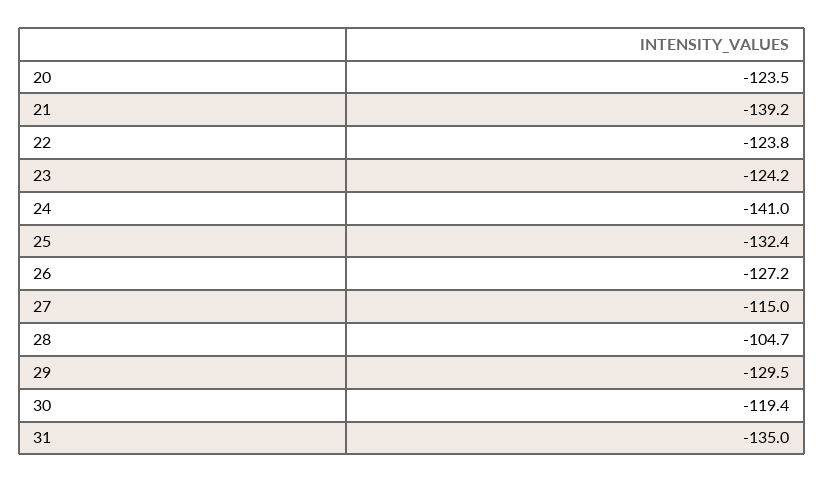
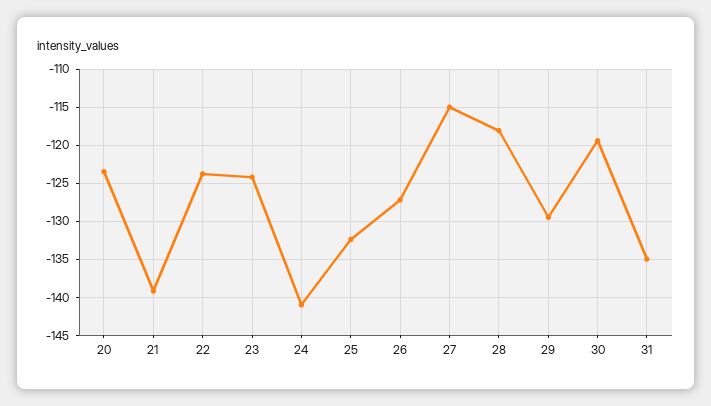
28: -104.7 -> -118

